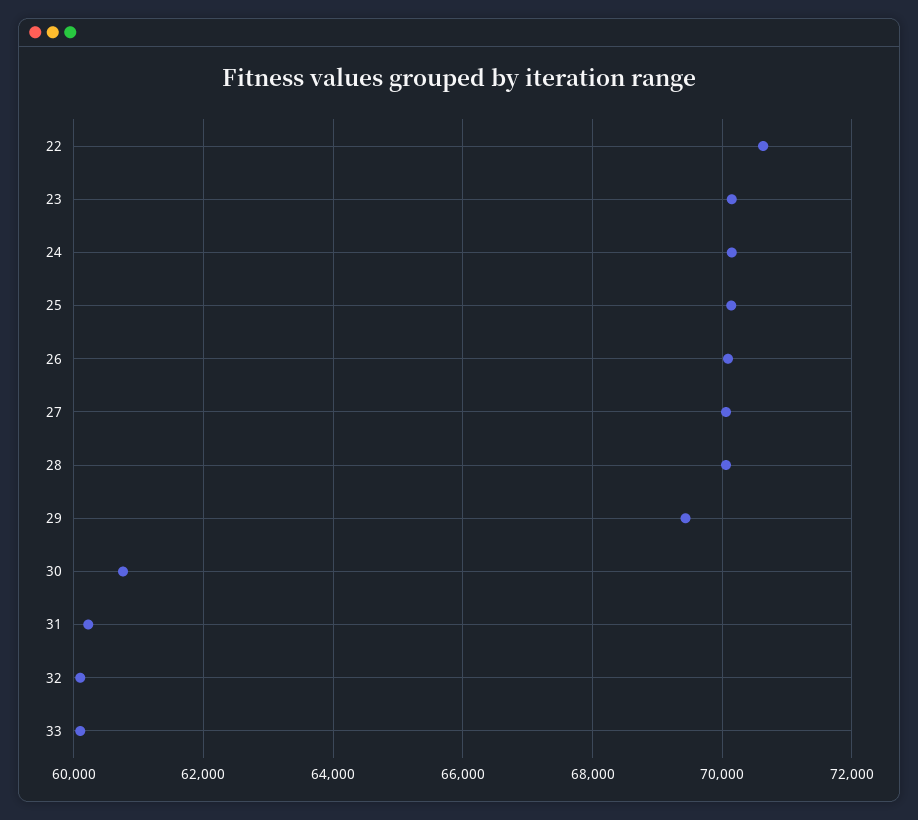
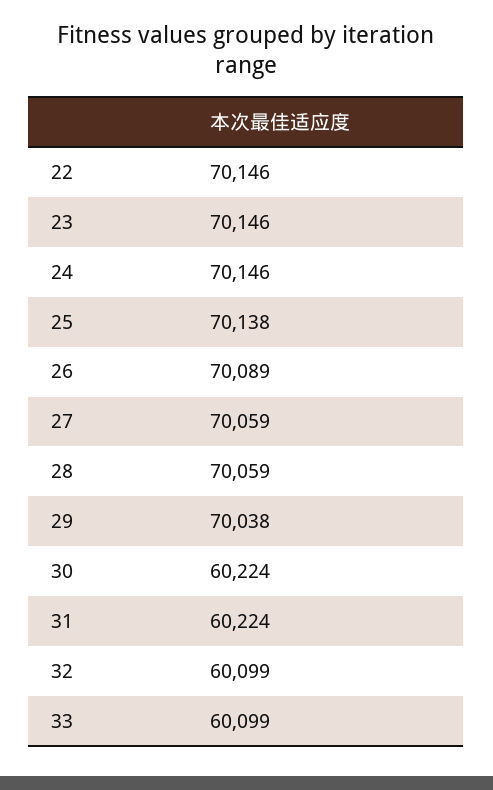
22: 70600 -> 70146
29: 69400 -> 70038
30: 60800 -> 60224

